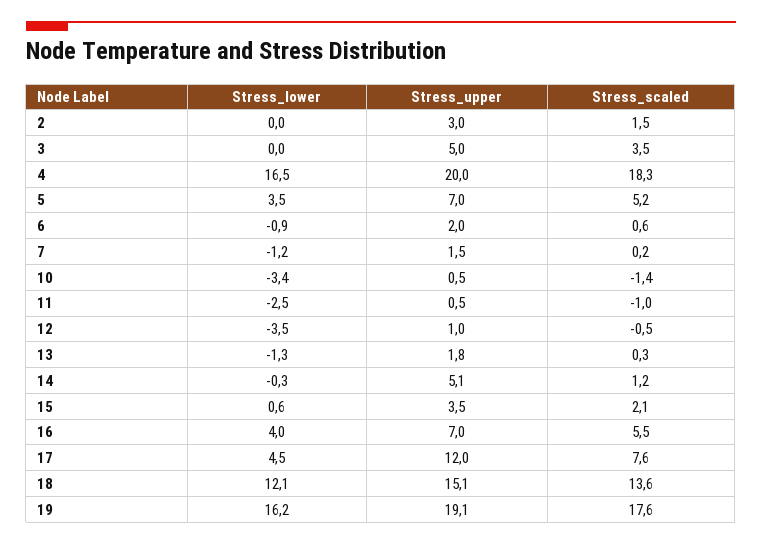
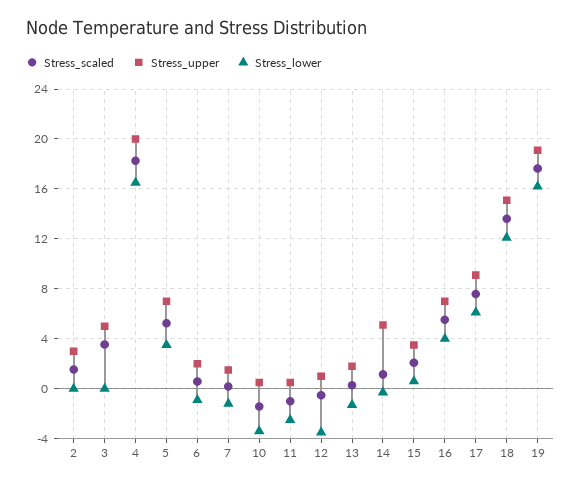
Stress_lower, 17: 4.5 -> 6
Stress_upper, 17: 12 -> 9

